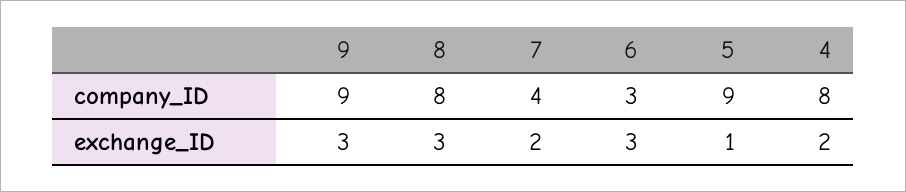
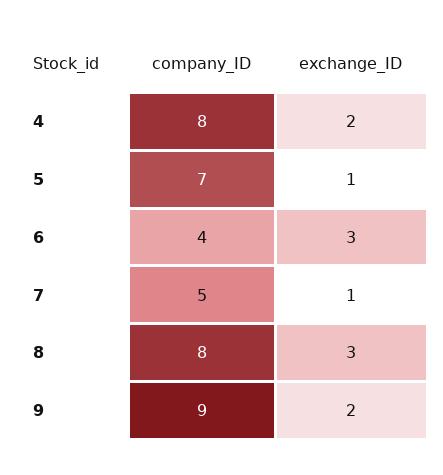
7, company_ID: 4 -> 5
6, company_ID: 3 -> 4
5, company_ID: 9 -> 7
9, exchange_ID: 3 -> 2
7, exchange_ID: 2 -> 1

